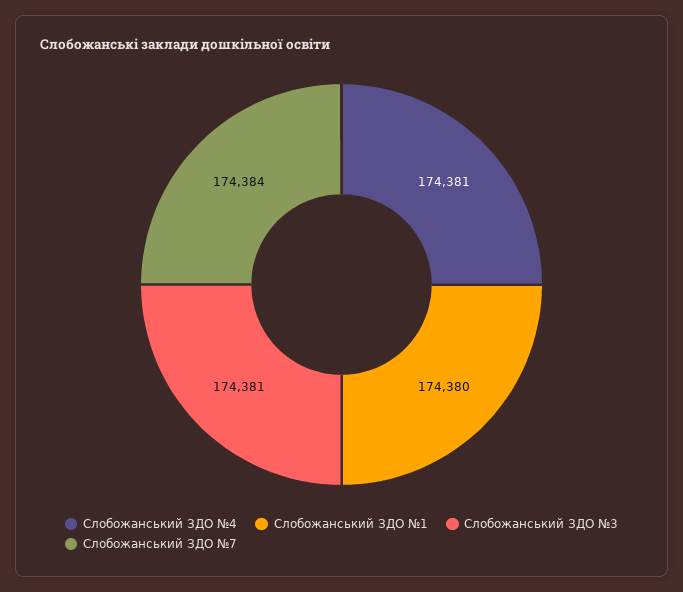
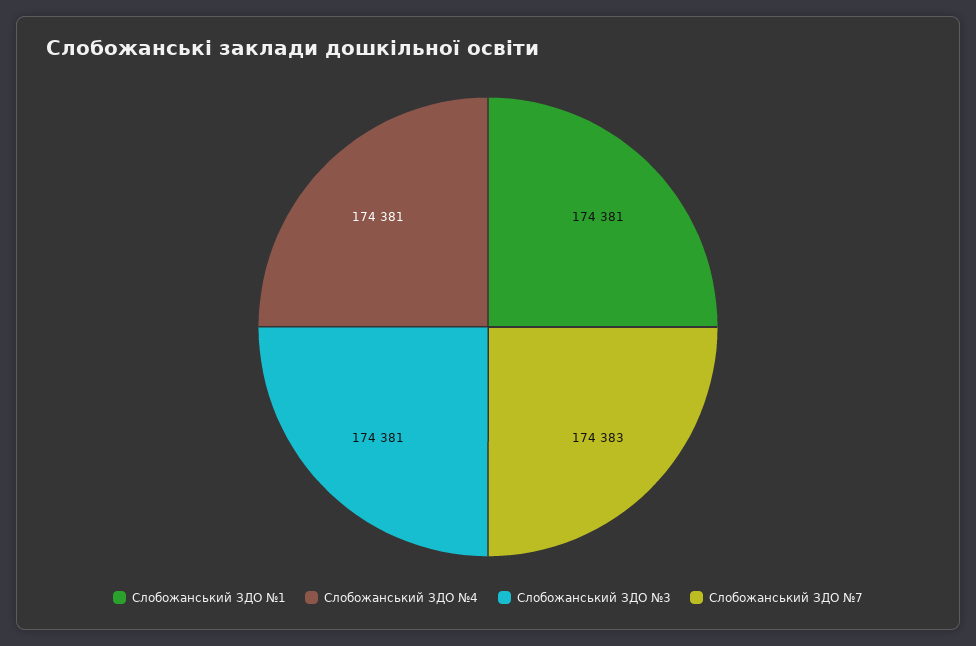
Слобожанський ЗДО №1: 174380 -> 174381
Слобожанський ЗДО №7: 174384 -> 174383

